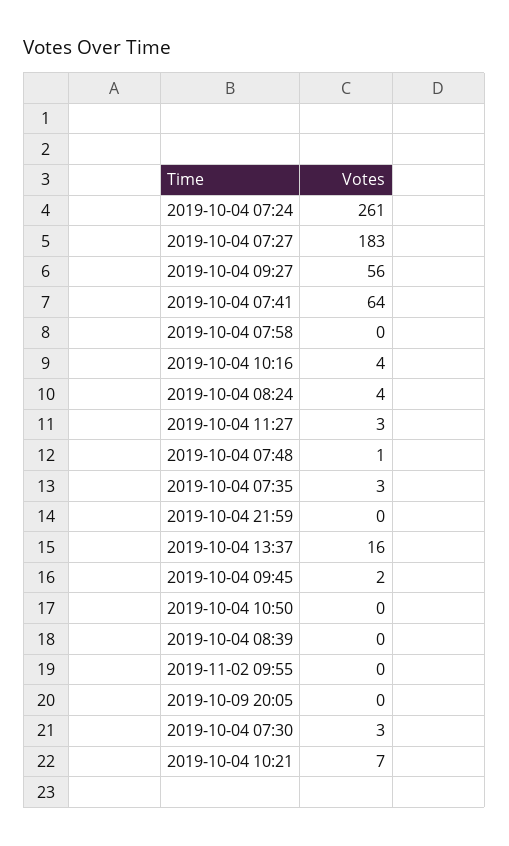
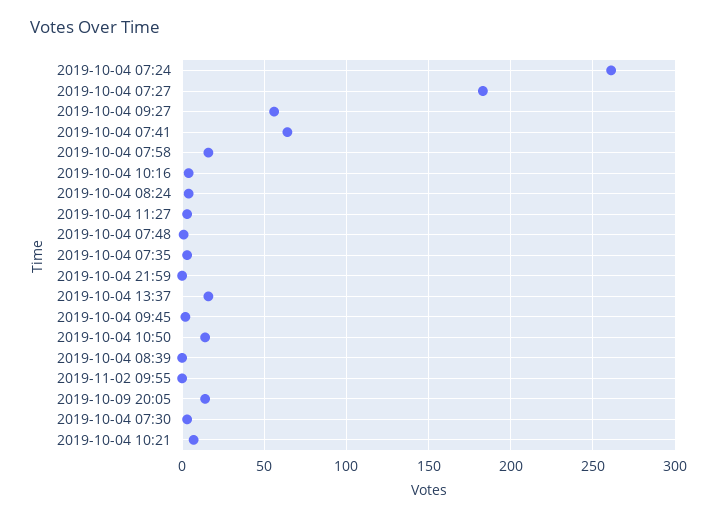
2019-10-04 07:58: 0 -> 15
2019-10-04 10:50: 0 -> 15
2019-10-09 20:05: 0 -> 15

